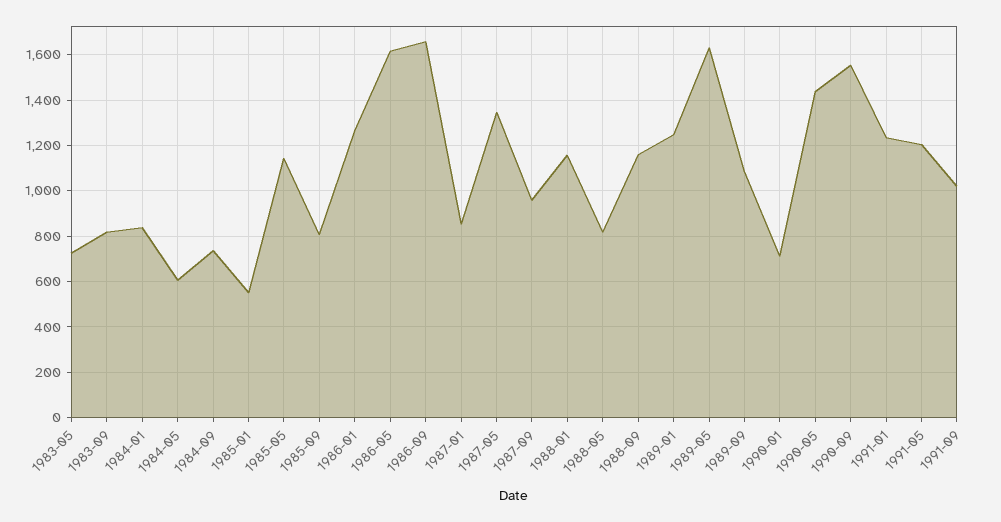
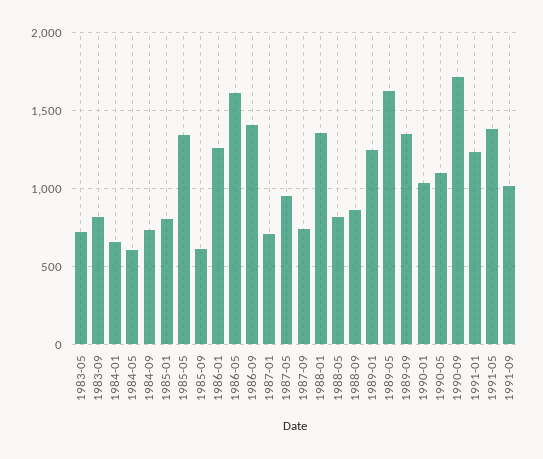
1984-01: 850 -> 650
1985-01: 550 -> 800
1985-05: 1150 -> 1350
1985-09: 800 -> 600
1986-09: 1650 -> 1400
1987-01: 850 -> 700
1987-05: 1350 -> 950
1987-09: 950 -> 750
1988-01: 1150 -> 1350
1988-09: 1150 -> 850
1989-09: 1100 -> 1350
1990-01: 700 -> 1050
1990-05: 1450 -> 1100
1990-09: 1550 -> 1700
1991-05: 1200 -> 1400

